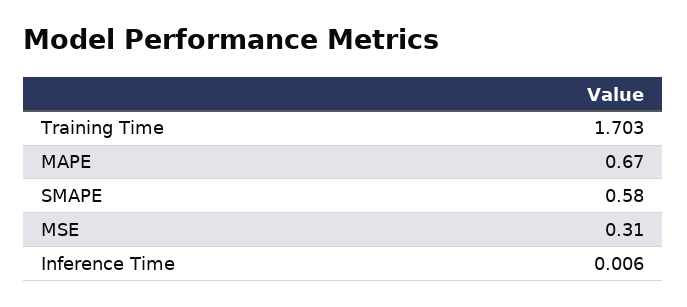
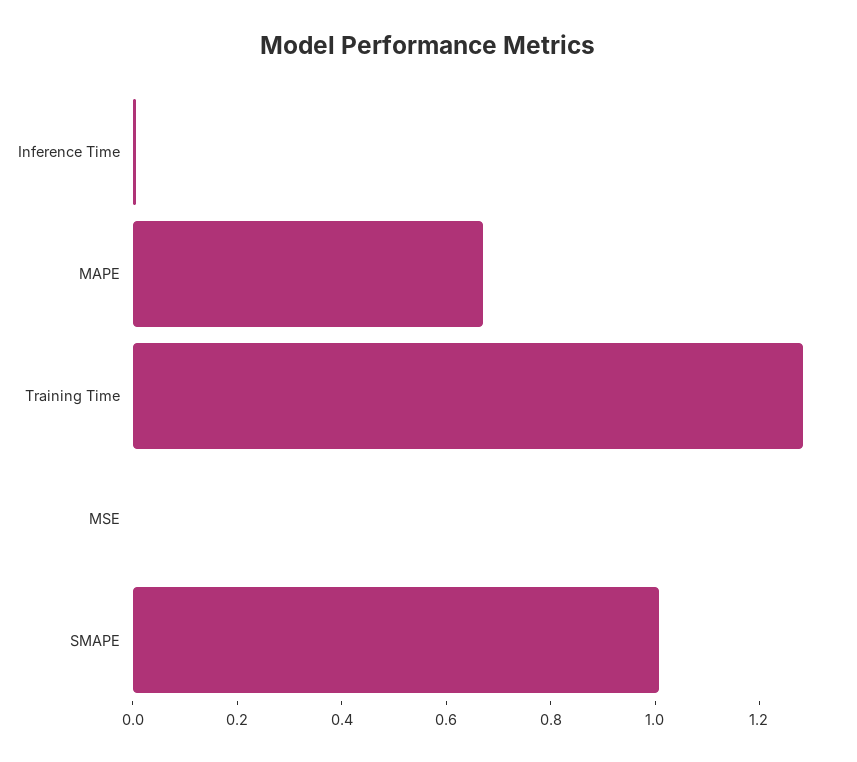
Training Time: 1.703 -> 1.3
SMAPE: 0.58 -> 1
MSE: 0.31 -> 0

